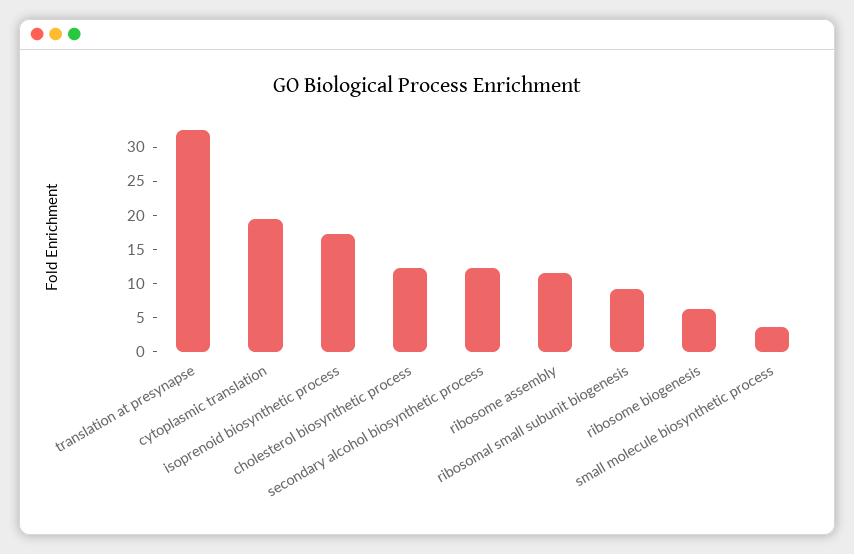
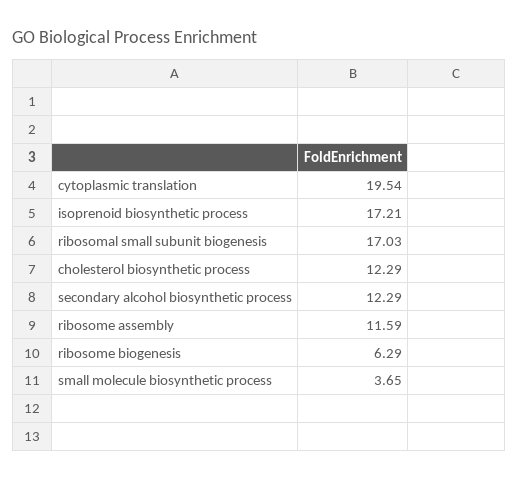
translation at presynapse: 32.5 -> none
ribosomal small subunit biogenesis: 10 -> 17.03

